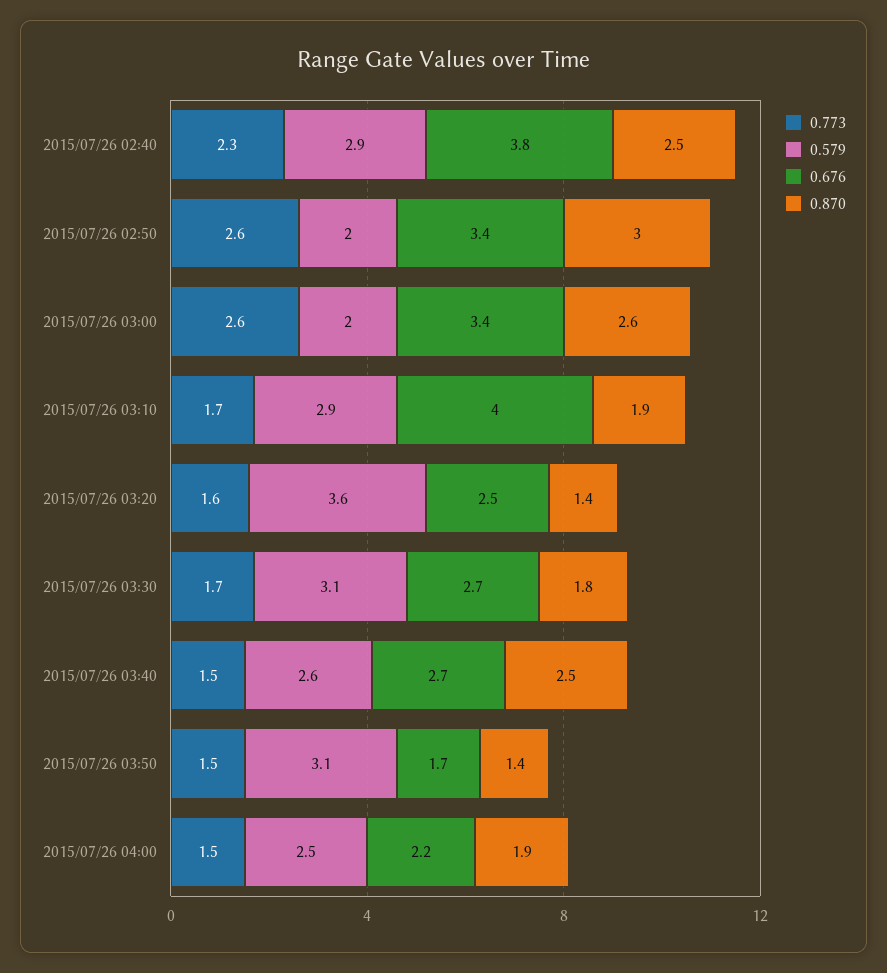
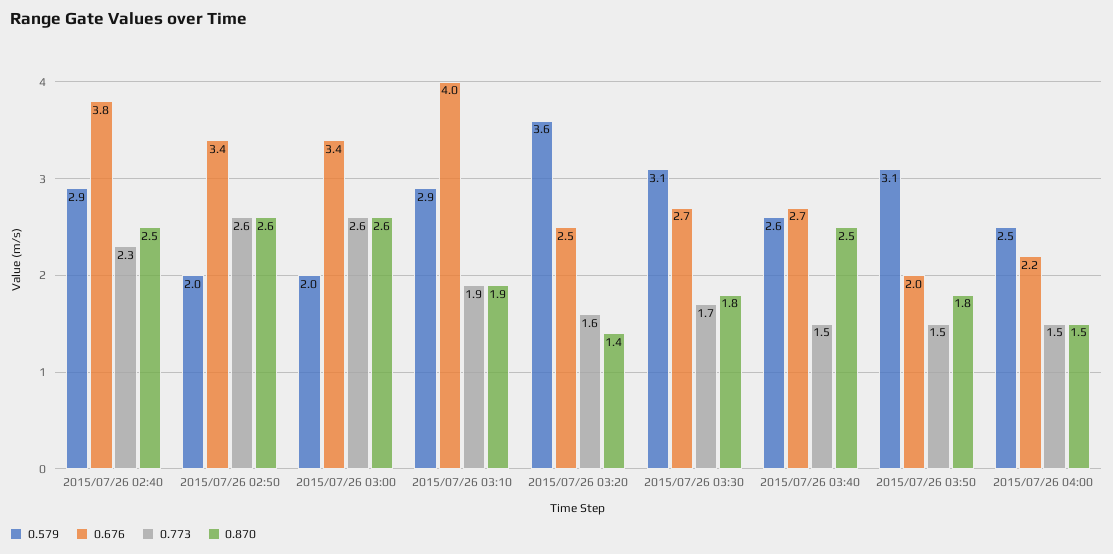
0.870, 2015/07/26 02:50: 3 -> 2.6
0.773, 2015/07/26 03:10: 1.7 -> 1.9
0.676, 2015/07/26 03:50: 1.7 -> 2
0.870, 2015/07/26 03:50: 1.4 -> 1.8
0.870, 2015/07/26 04:00: 1.9 -> 1.5

